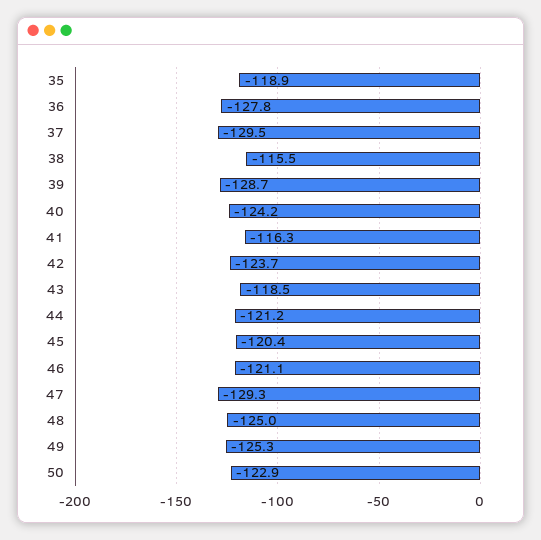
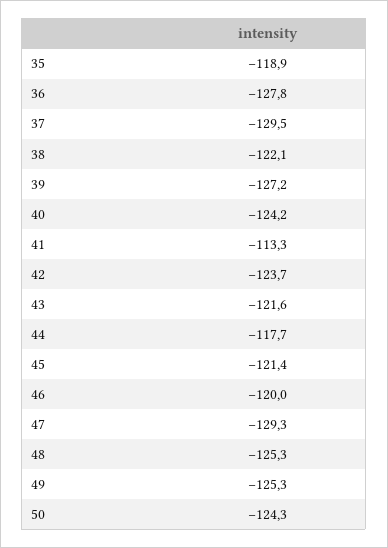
38: -115.5 -> -122.1
39: -128.7 -> -127.2
41: -116.3 -> -113.3
43: -118.5 -> -121.6
44: -121.2 -> -117.7
45: -120.4 -> -121.4
46: -121.1 -> -120
48: -125 -> -125.3
50: -122.9 -> -124.3

